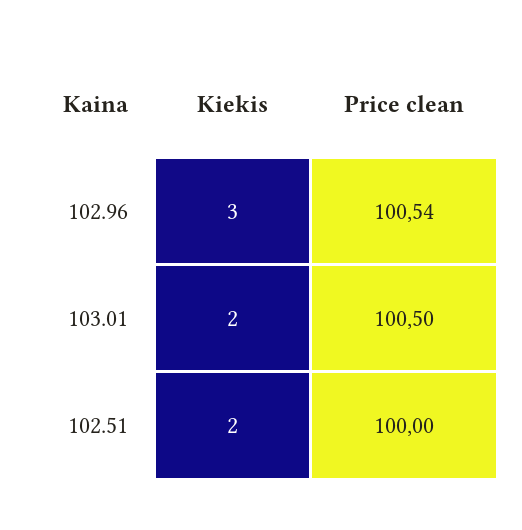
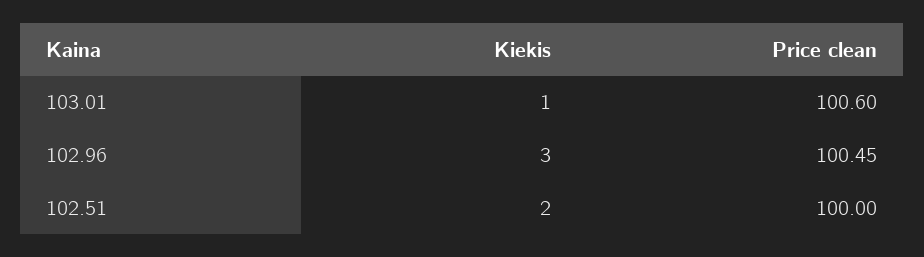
Price clean, 102.96: 100.54 -> 100.45
Kiekis, 103.01: 2 -> 1
Price clean, 103.01: 100.5 -> 100.6

